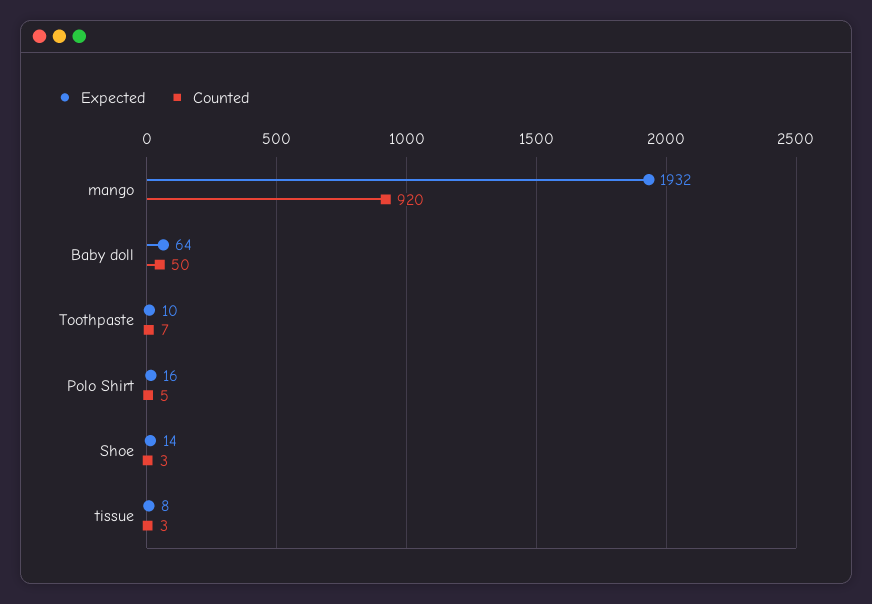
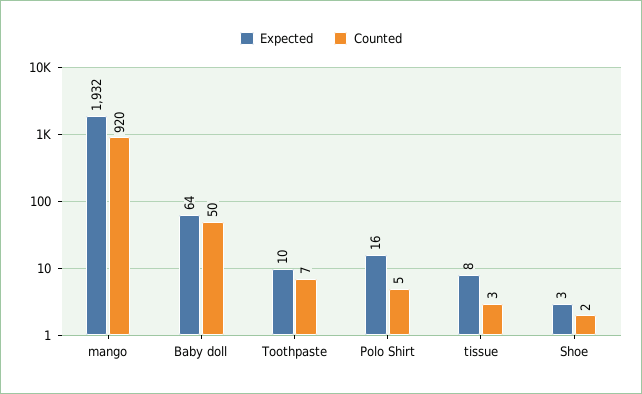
Expected, Shoe: 14 -> 3
Counted, Shoe: 3 -> 2

